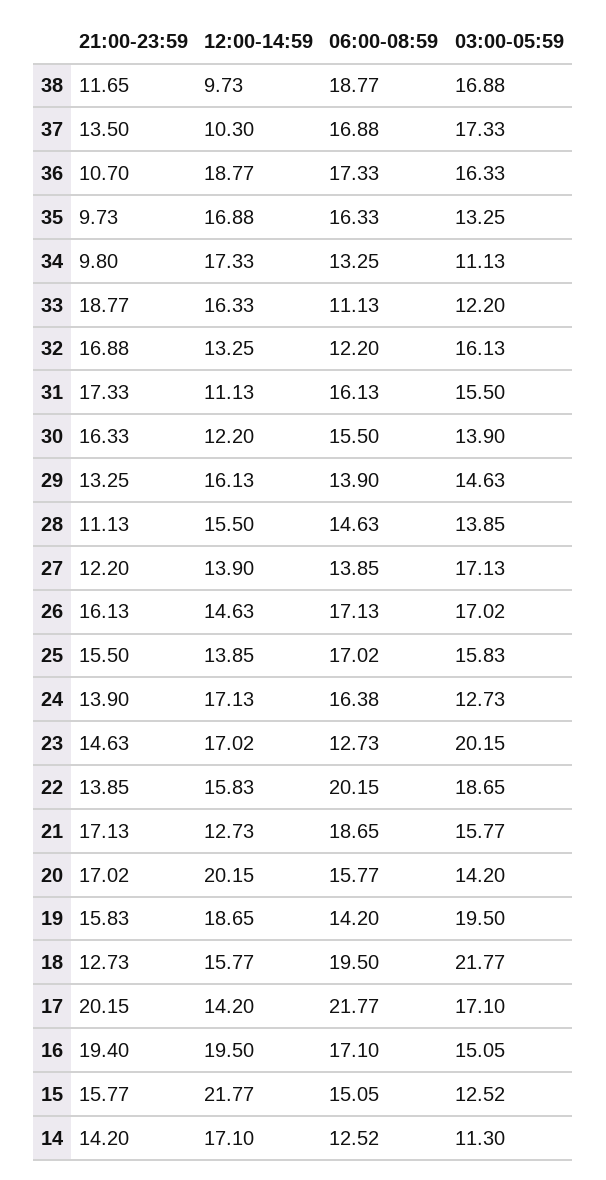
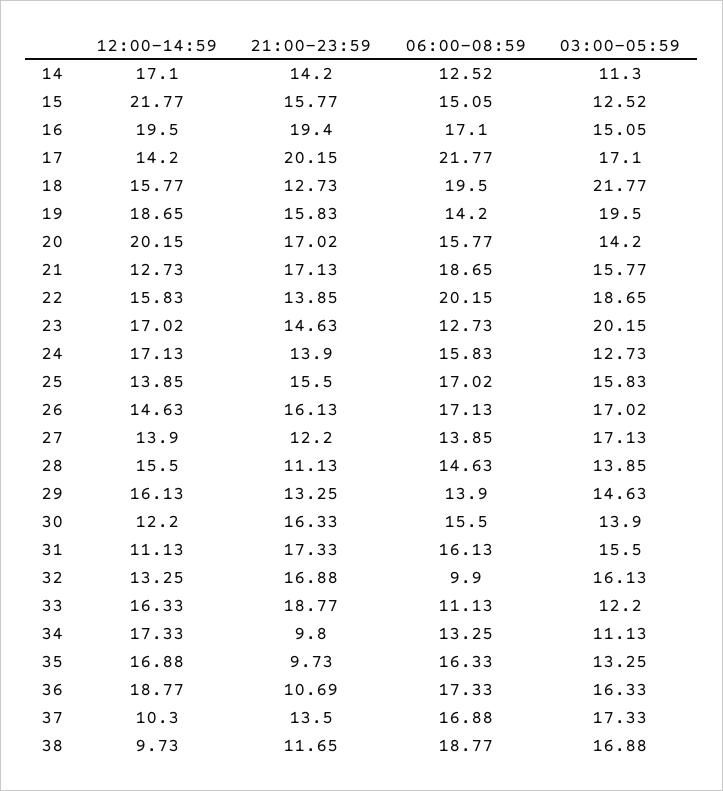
21:00-23:59, 36: 10.7 -> 10.69
06:00-08:59, 32: 12.2 -> 9.9
06:00-08:59, 24: 16.38 -> 15.83

